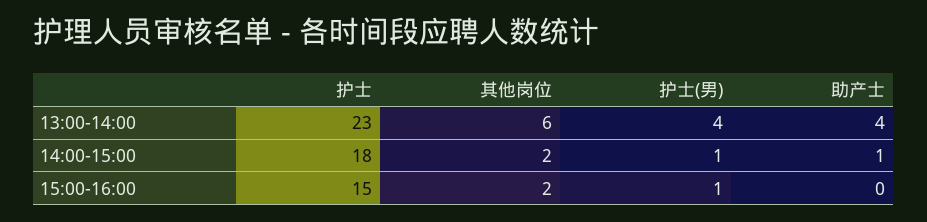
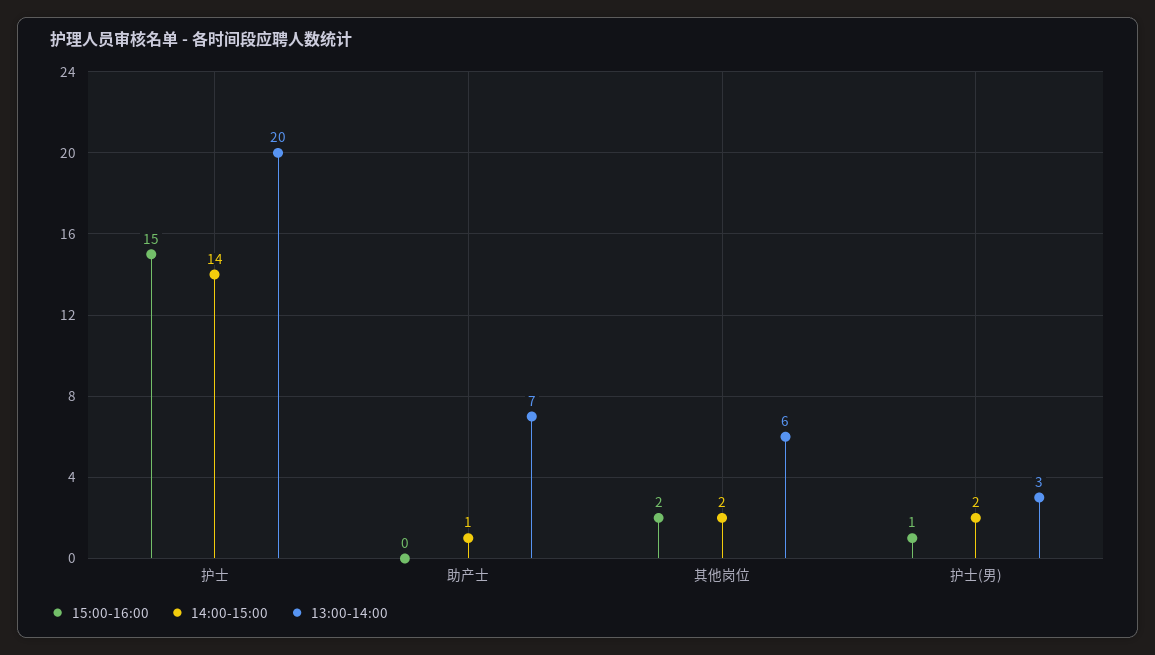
13:00-14:00, 护士: 23 -> 20
13:00-14:00, 护士(男): 4 -> 3
13:00-14:00, 助产士: 4 -> 7
14:00-15:00, 护士: 18 -> 14
14:00-15:00, 护士(男): 1 -> 2

